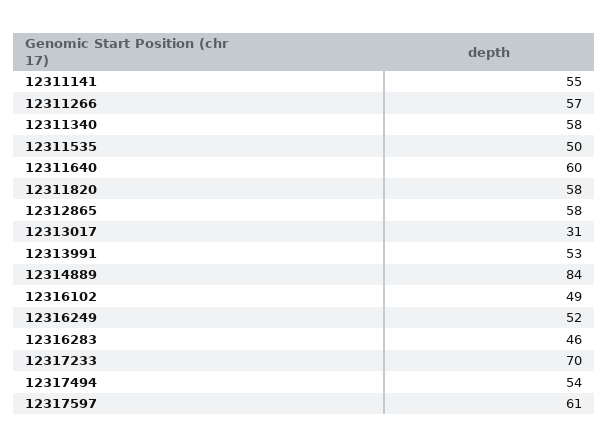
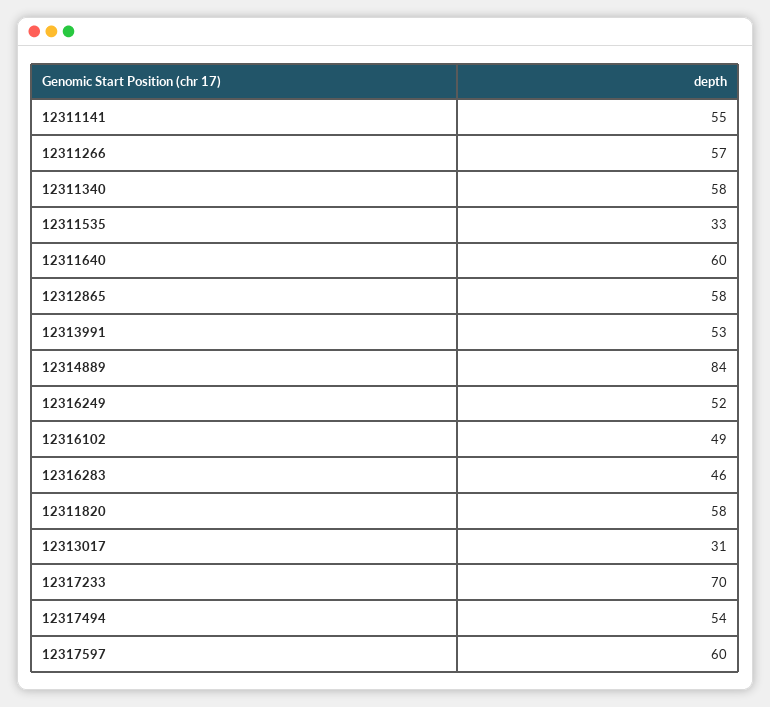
12311535: 50 -> 33
12317597: 61 -> 60

